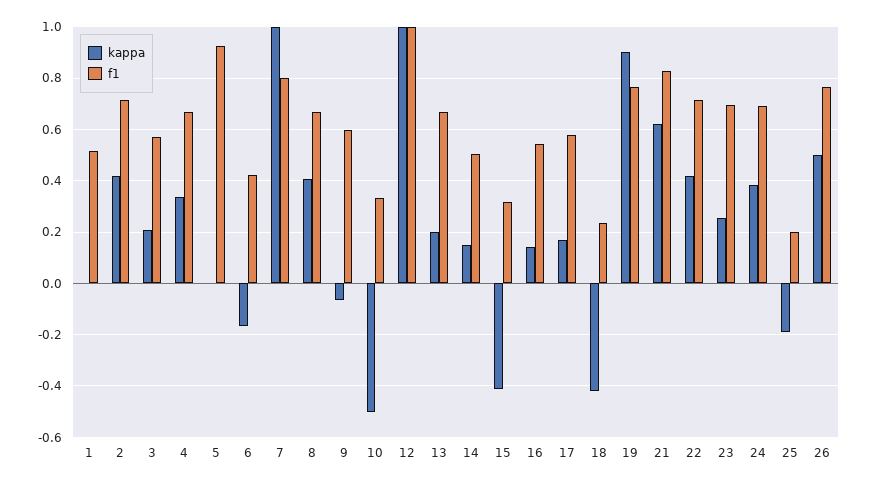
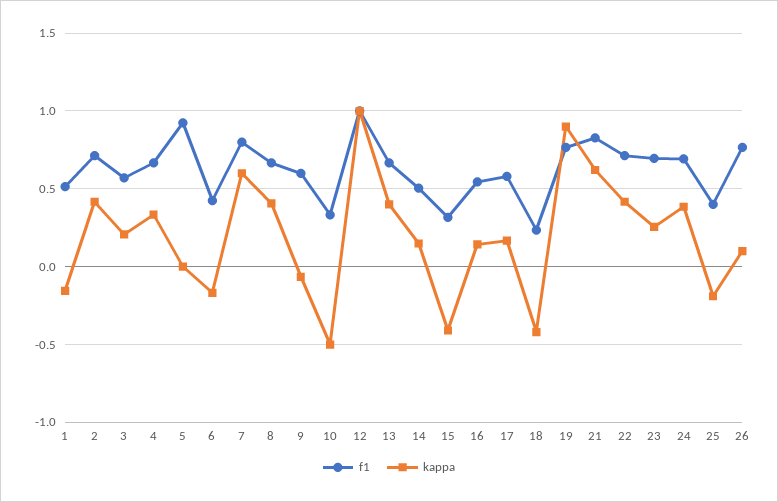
kappa, 1: 0 -> -0.15
kappa, 7: 1 -> 0.6
kappa, 13: 0.2 -> 0.4
f1, 25: 0.2 -> 0.4
kappa, 26: 0.5 -> 0.1

